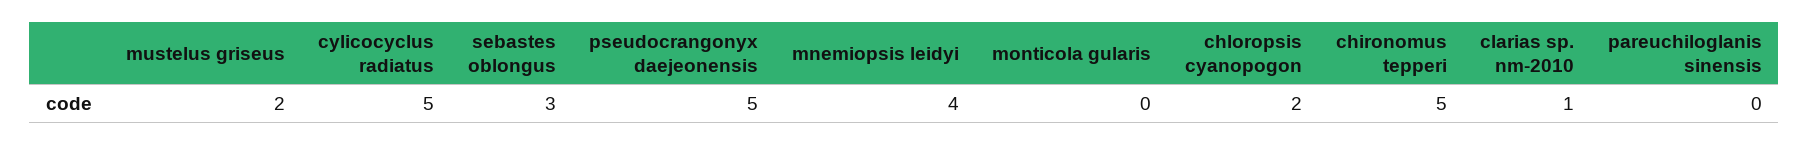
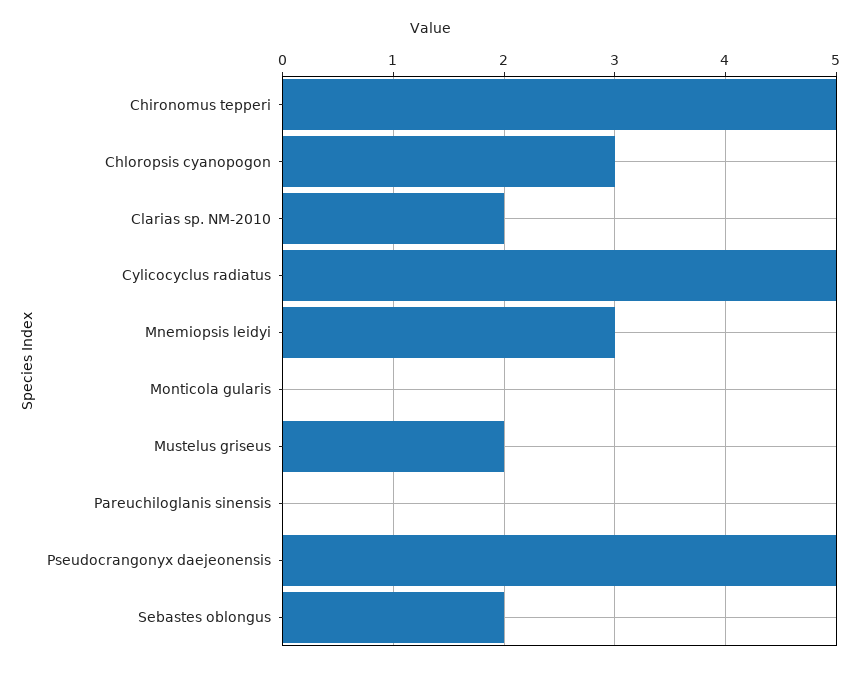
sebastes oblongus: 3 -> 2
mnemiopsis leidyi: 4 -> 3
chloropsis cyanopogon: 2 -> 3
clarias sp. nm-2010: 1 -> 2

